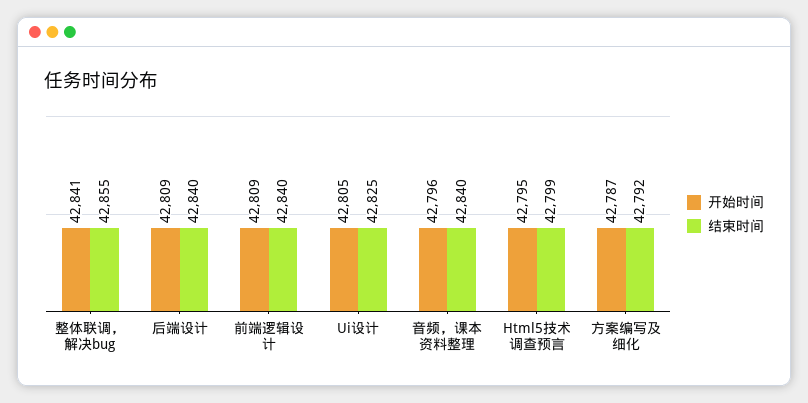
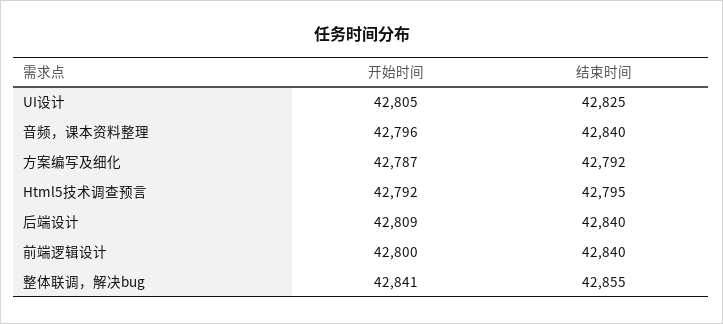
开始时间, 前端逻辑设计: 42809 -> 42800
开始时间, Html5技术调查预言: 42795 -> 42792
结束时间, Html5技术调查预言: 42799 -> 42795

